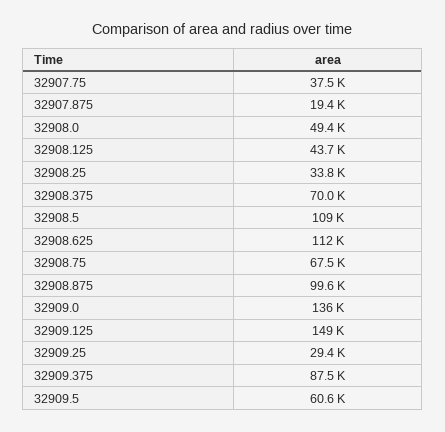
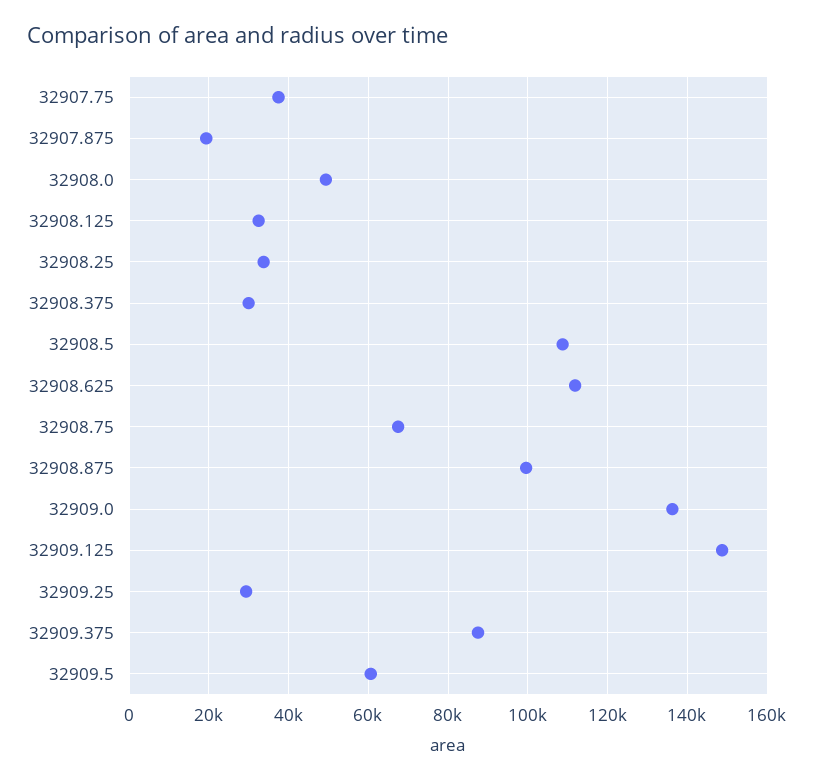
32908.125: 43700 -> 32000
32908.375: 70000 -> 30000

